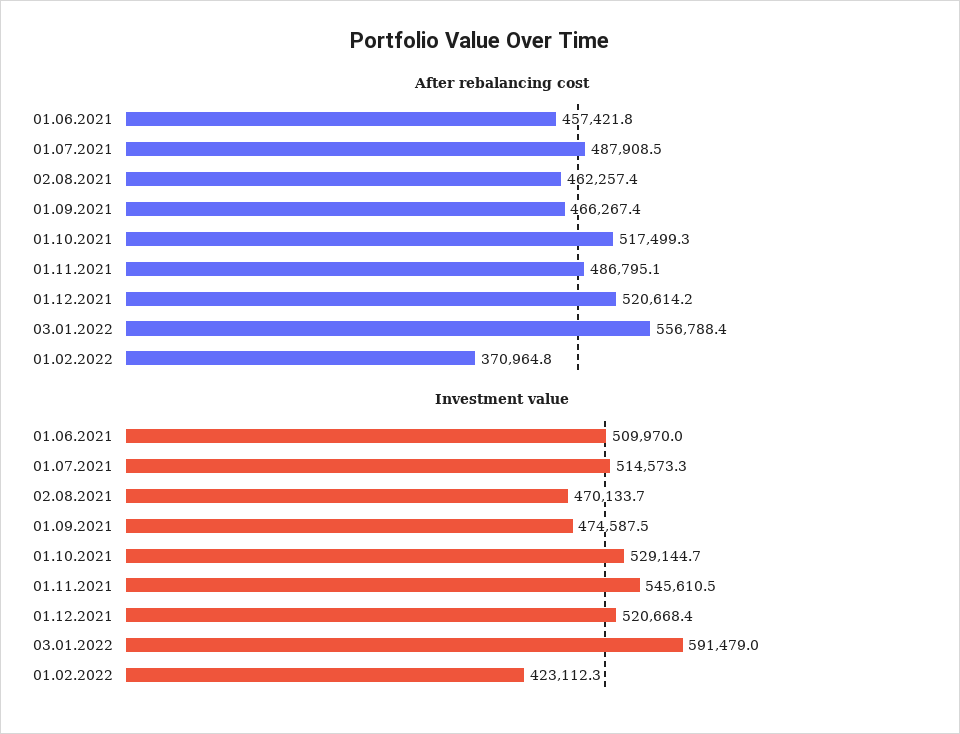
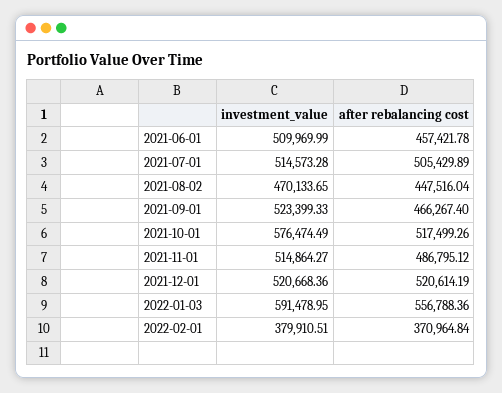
After rebalancing cost, 01.07.2021: 487908.5 -> 505429.89
After rebalancing cost, 02.08.2021: 462257.4 -> 447516.04
Investment value, 01.09.2021: 474587.5 -> 523399.33
Investment value, 01.10.2021: 529144.7 -> 576474.49
Investment value, 01.11.2021: 545610.5 -> 514864.27
Investment value, 01.02.2022: 423112.3 -> 379910.51

